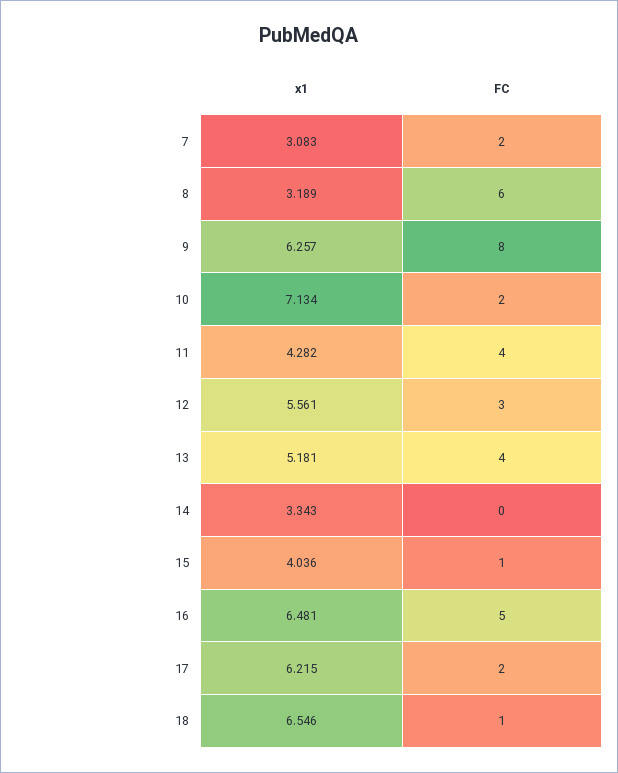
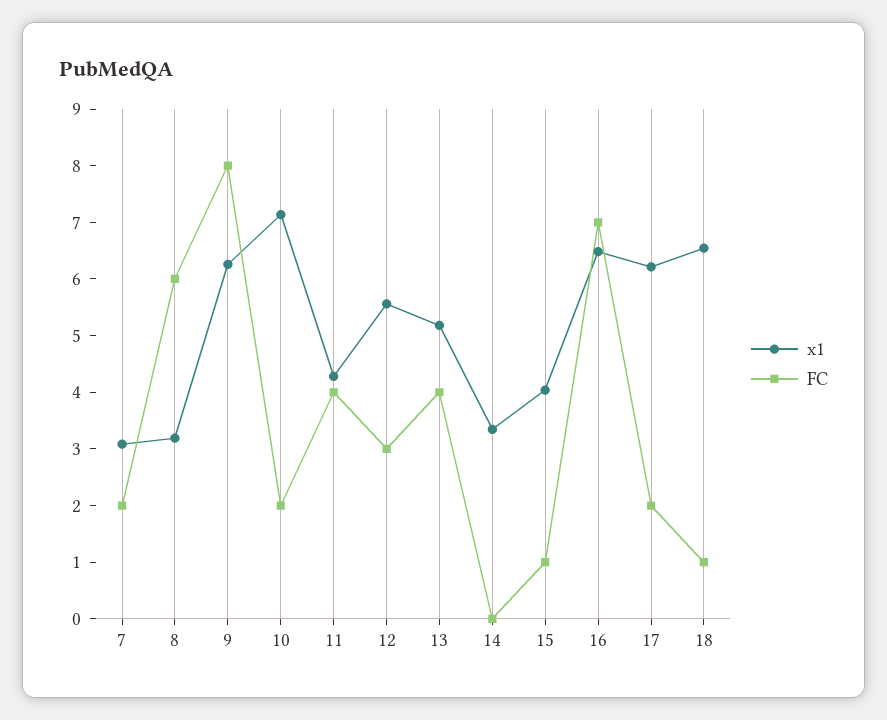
FC, 16: 5 -> 7

